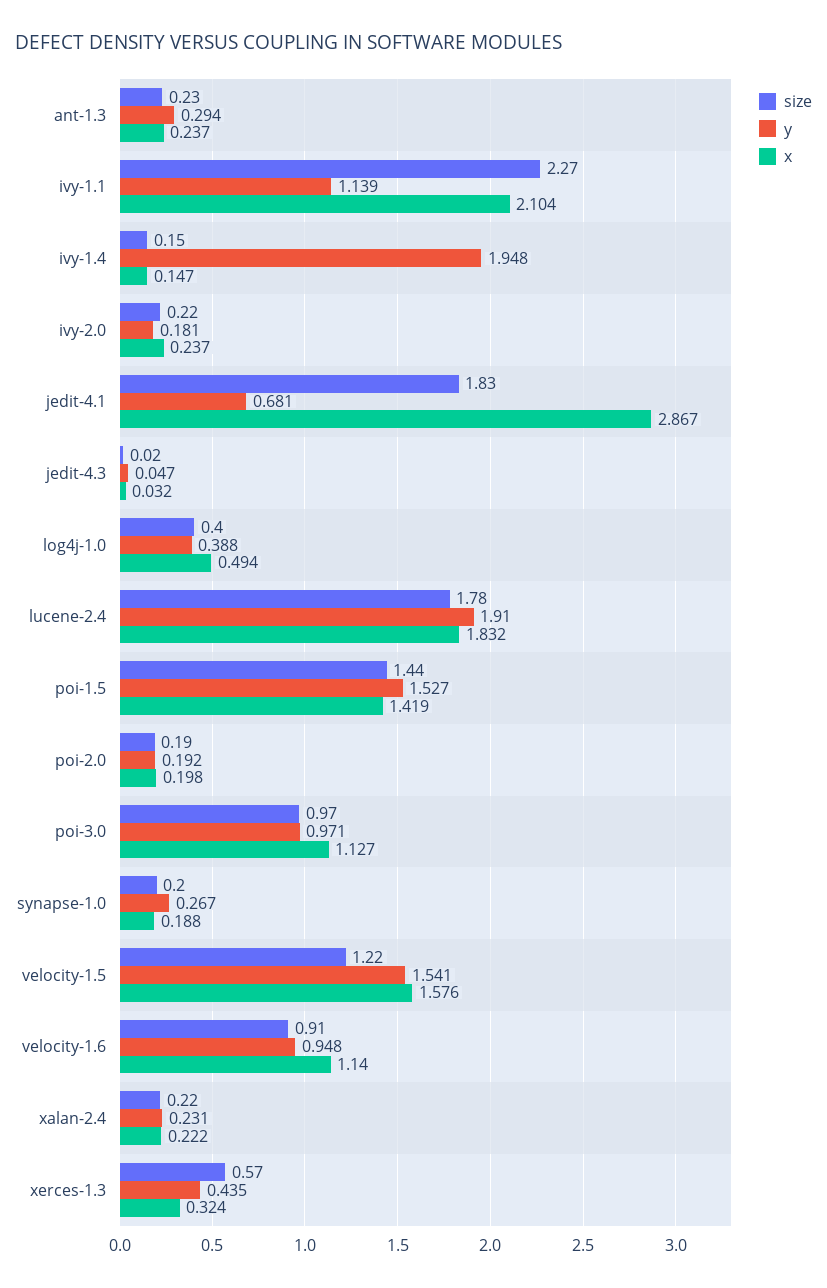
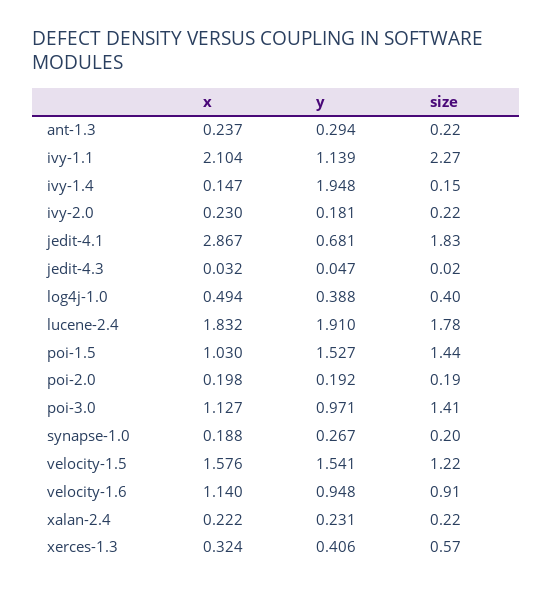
size, ant-1.3: 0.23 -> 0.22
x, ivy-2.0: 0.237 -> 0.23
x, poi-1.5: 1.419 -> 1.03
size, poi-3.0: 0.97 -> 1.41
y, xerces-1.3: 0.435 -> 0.406

